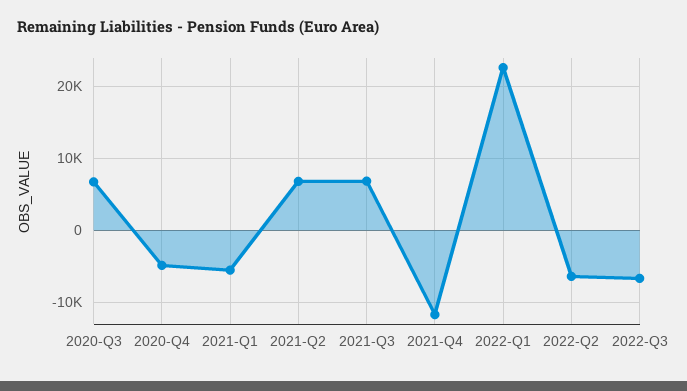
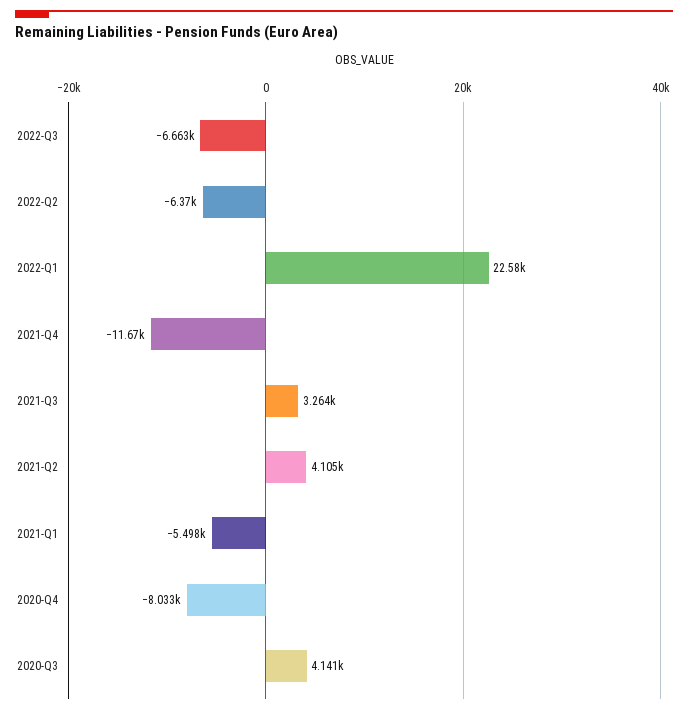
2020-Q3: 7000 -> 4141
2020-Q4: -5000 -> -8033
2021-Q2: 7000 -> 4105
2021-Q3: 7000 -> 3264

